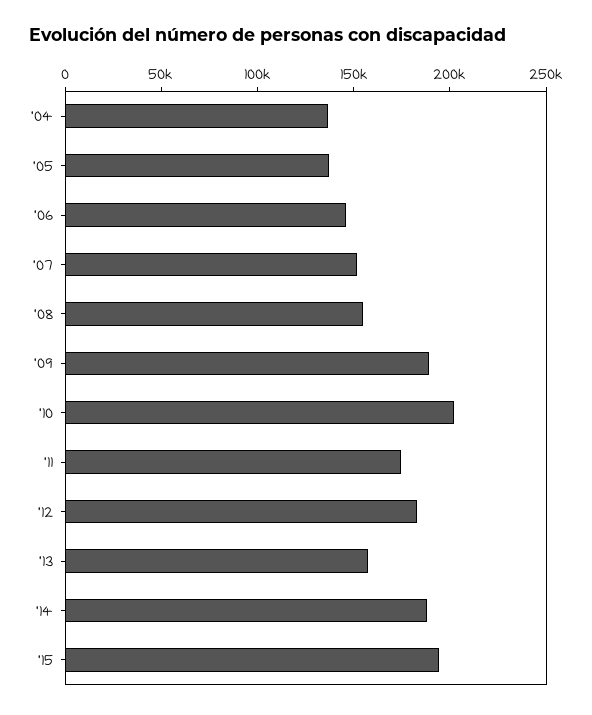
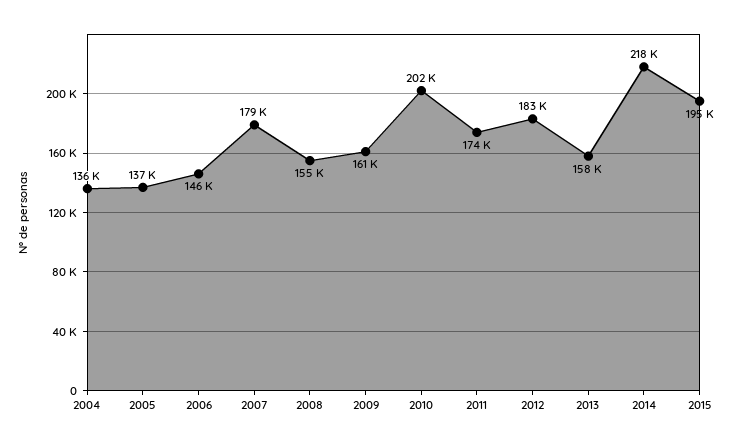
'07: 150000 -> 179000
'09: 190000 -> 161000
'14: 190000 -> 218000

